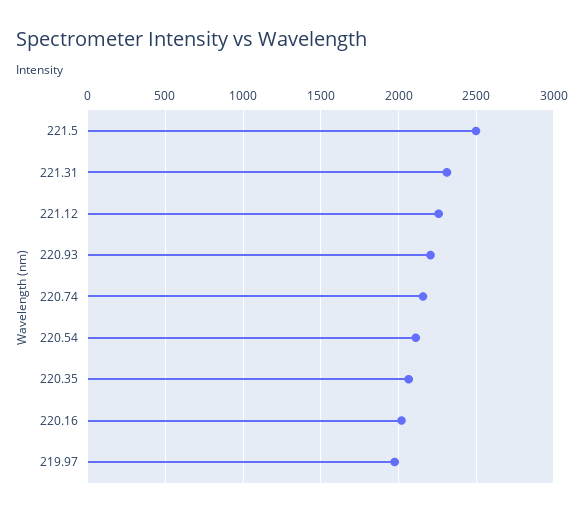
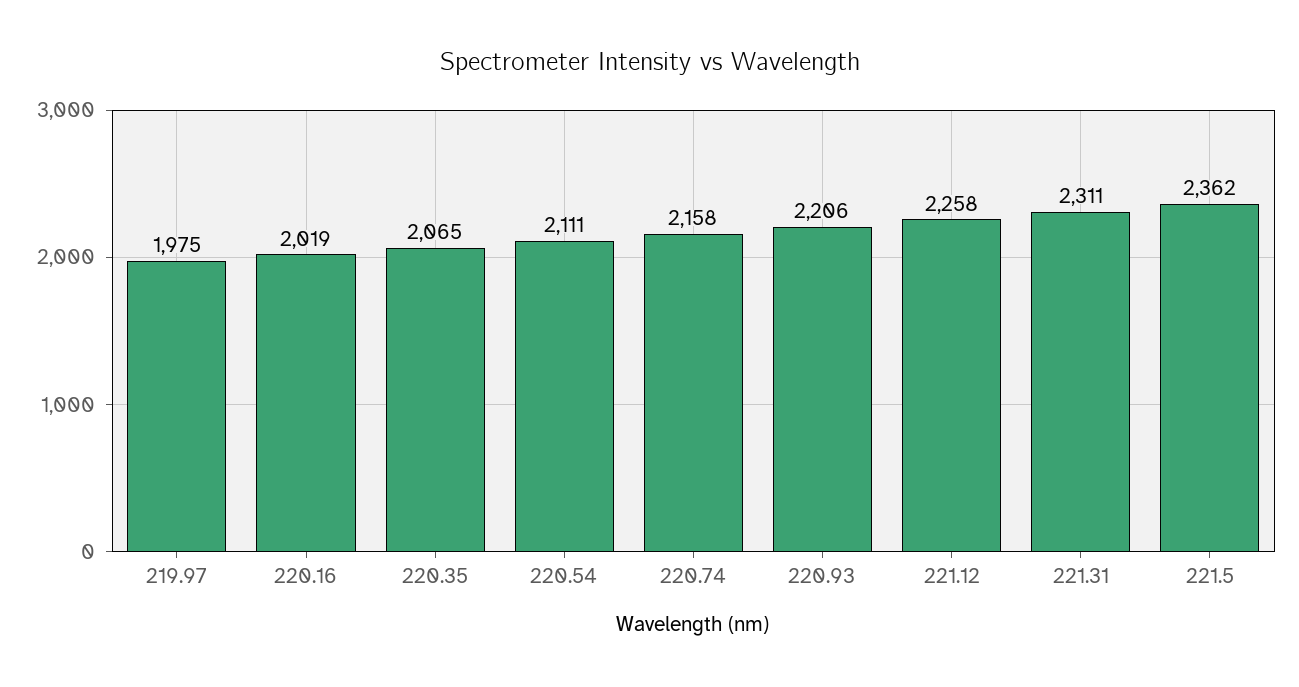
221.5: 2500 -> 2362

